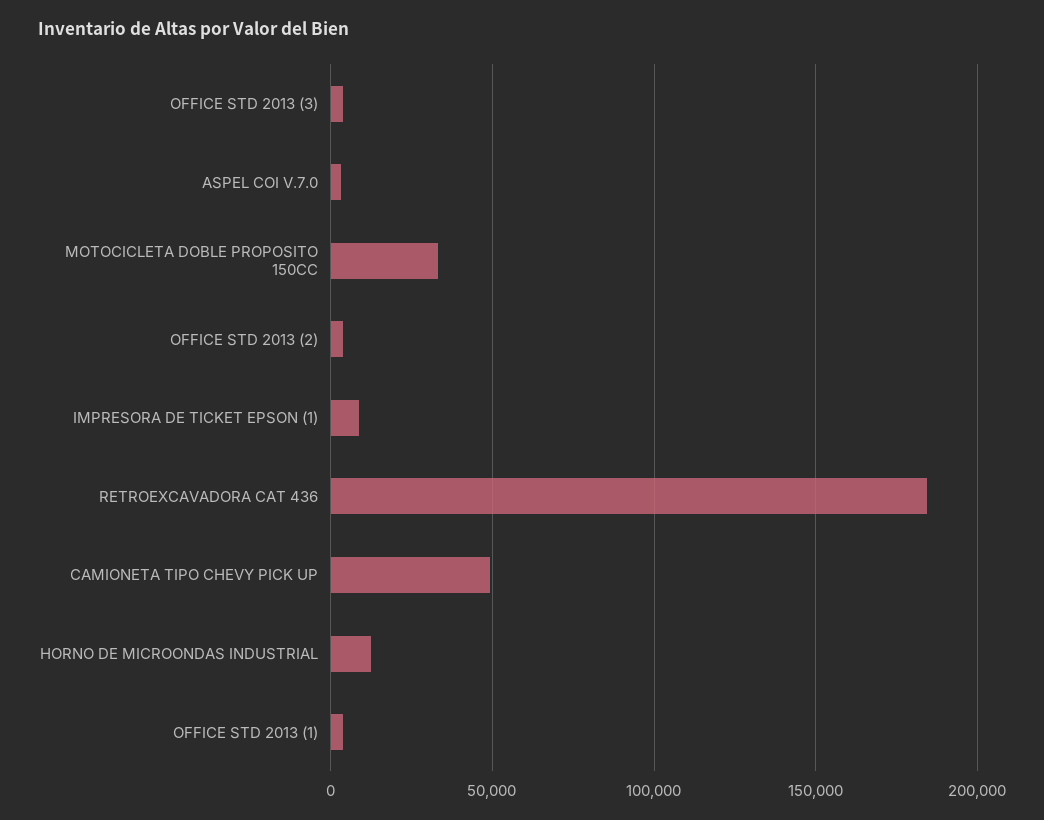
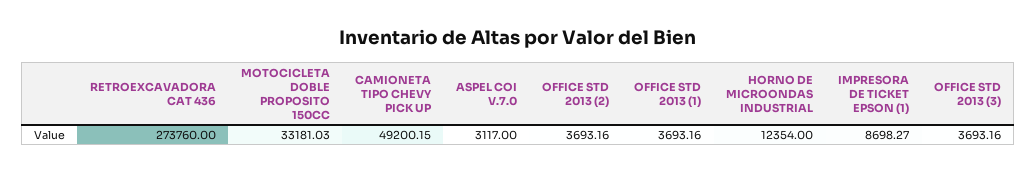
RETROEXCAVADORA CAT 436: 185000 -> 273760

